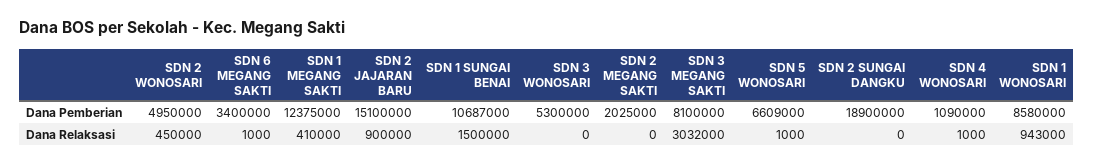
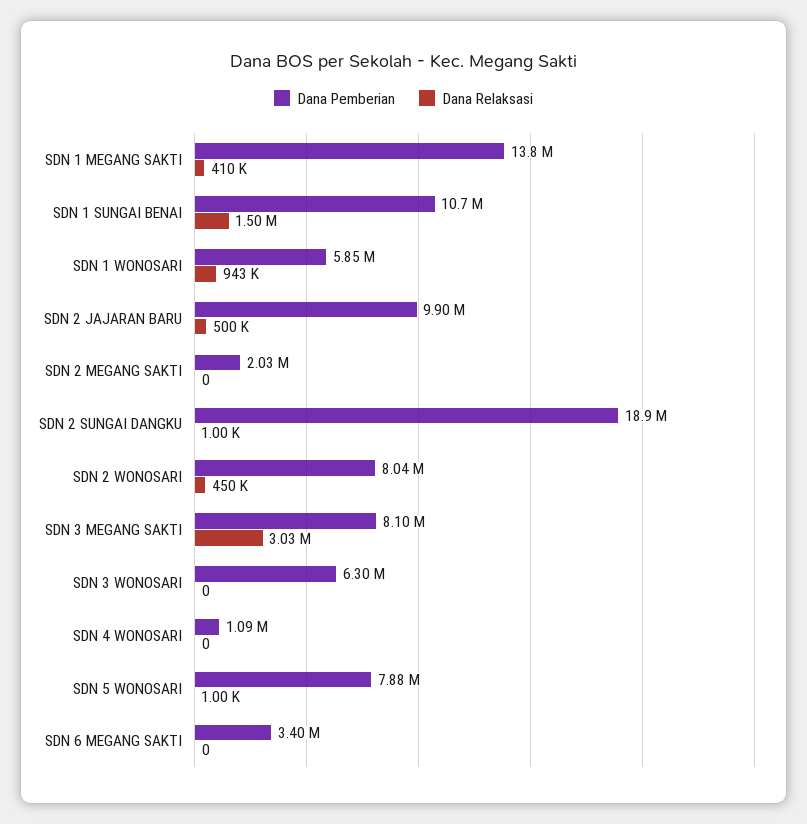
Dana Pemberian, SDN 2 WONOSARI: 4950000 -> 8040000
Dana Pemberian, SDN 1 MEGANG SAKTI: 12375000 -> 13800000
Dana Pemberian, SDN 2 JAJARAN BARU: 15100000 -> 9900000
Dana Pemberian, SDN 3 WONOSARI: 5300000 -> 6300000
Dana Pemberian, SDN 5 WONOSARI: 6609000 -> 7880000
Dana Pemberian, SDN 1 WONOSARI: 8580000 -> 5850000
Dana Relaksasi, SDN 6 MEGANG SAKTI: 1000 -> 0
Dana Relaksasi, SDN 2 JAJARAN BARU: 900000 -> 500000
Dana Relaksasi, SDN 2 SUNGAI DANGKU: 0 -> 1000
Dana Relaksasi, SDN 4 WONOSARI: 1000 -> 0

